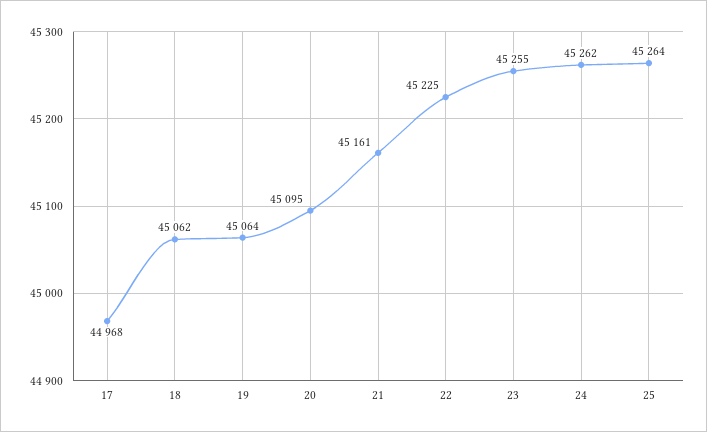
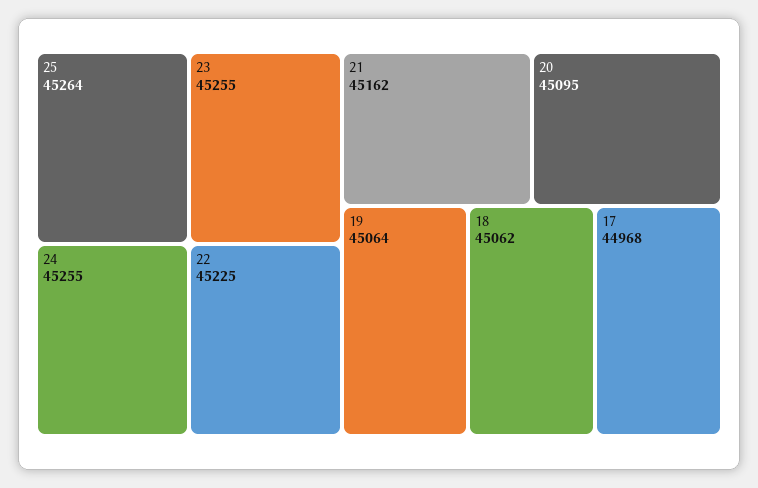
21: 45161 -> 45162
24: 45262 -> 45255

